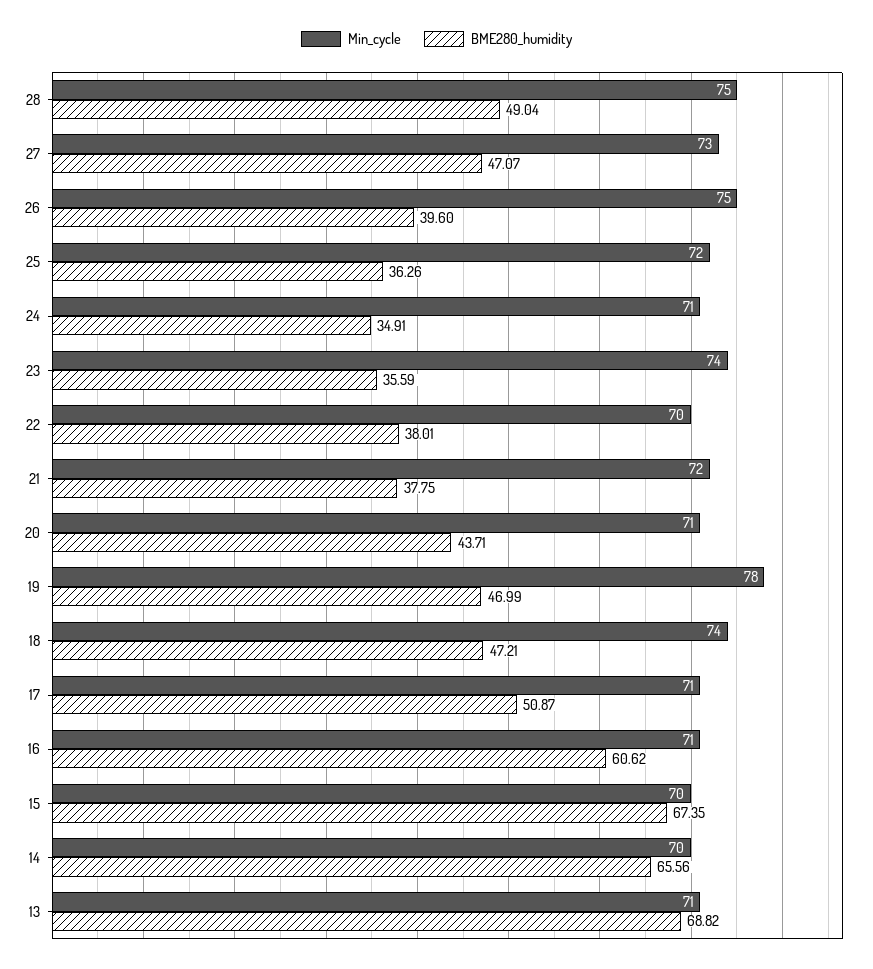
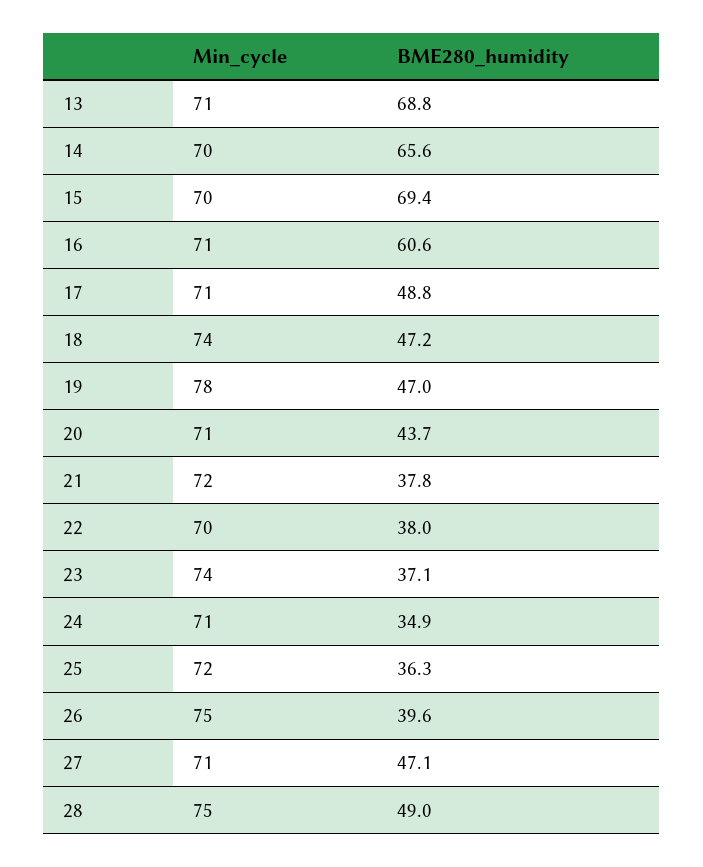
Min_cycle, 27: 73 -> 71
BME280_humidity, 23: 35.59 -> 37.1
BME280_humidity, 17: 50.87 -> 48.8
BME280_humidity, 15: 67.35 -> 69.4

